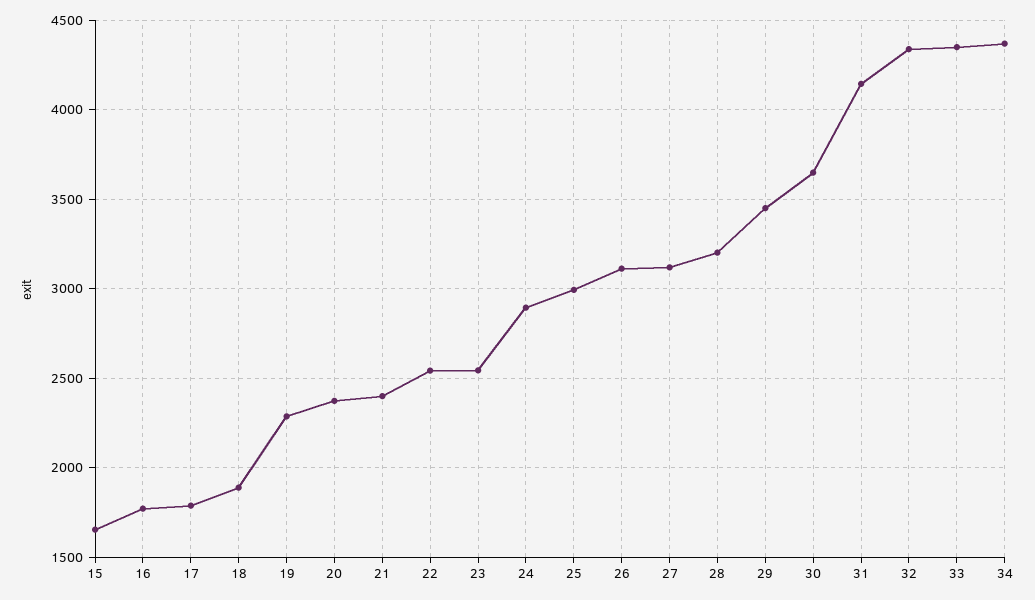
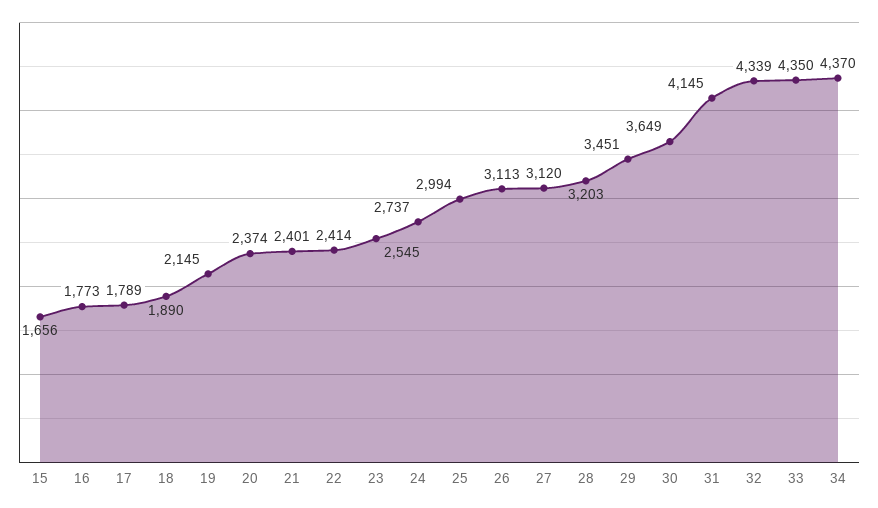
19: 2300 -> 2145
22: 2550 -> 2414
24: 2900 -> 2737

